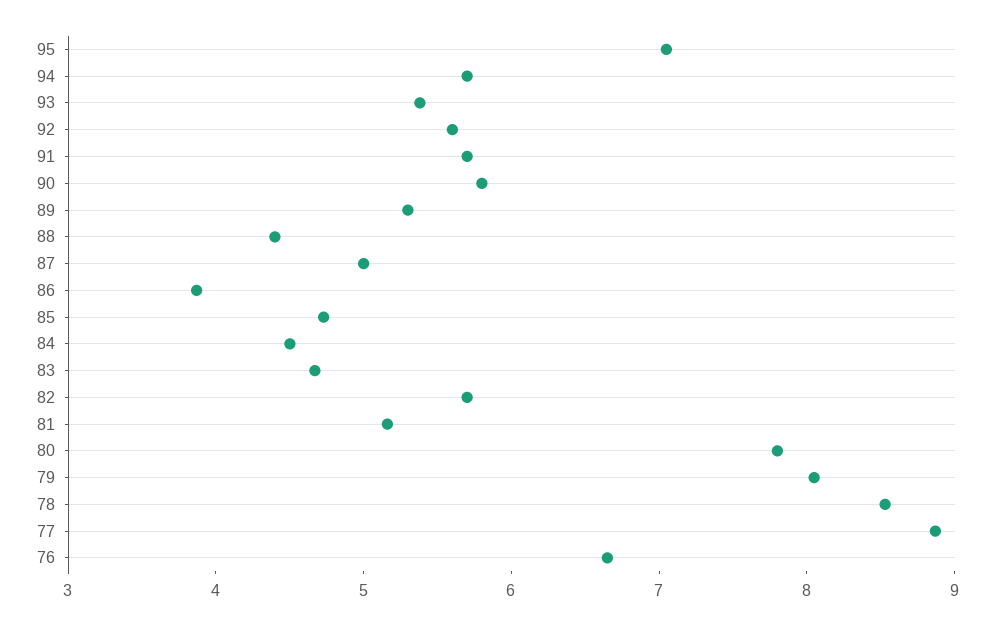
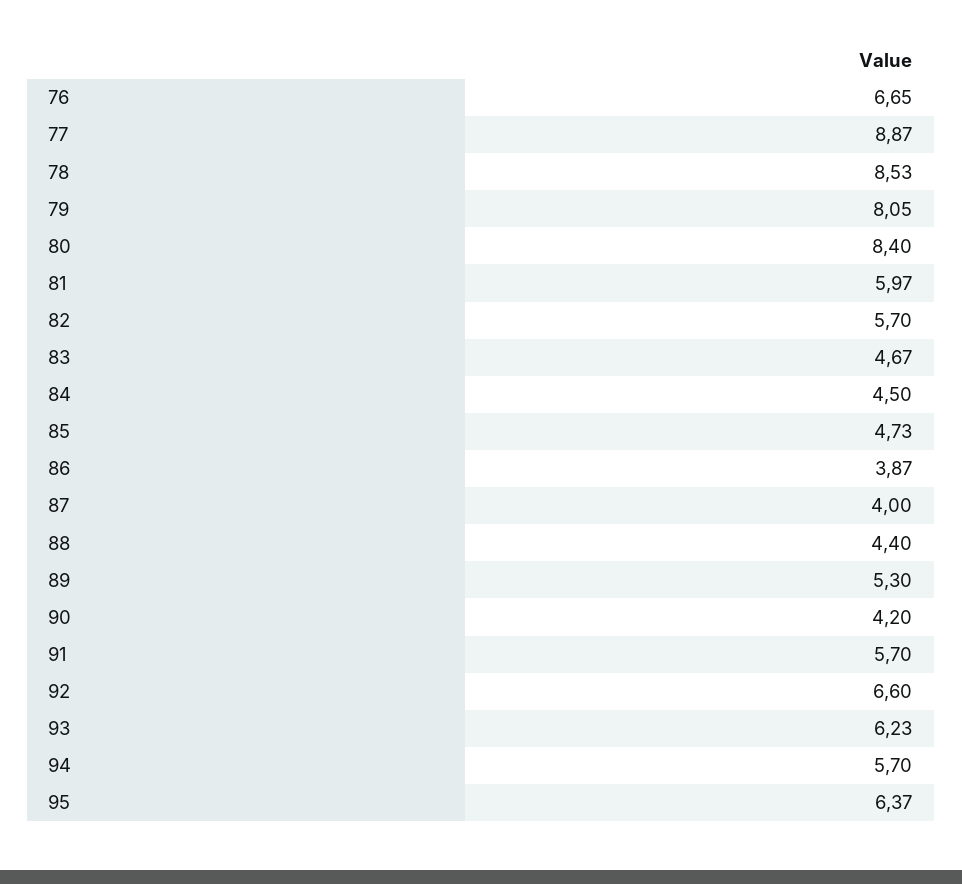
95: 7 -> 6.37
93: 5.4 -> 6.23
92: 5.6 -> 6.6
90: 5.8 -> 4.2
87: 5 -> 4
81: 5.2 -> 5.97
80: 7.8 -> 8.4

